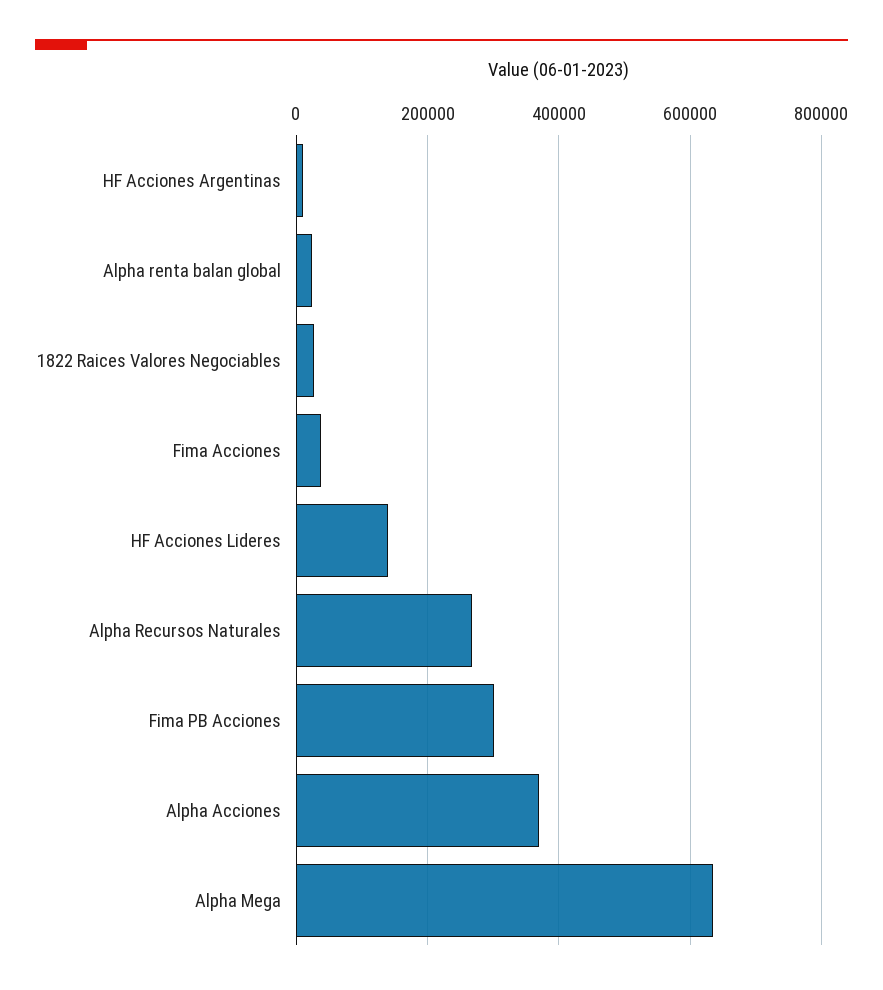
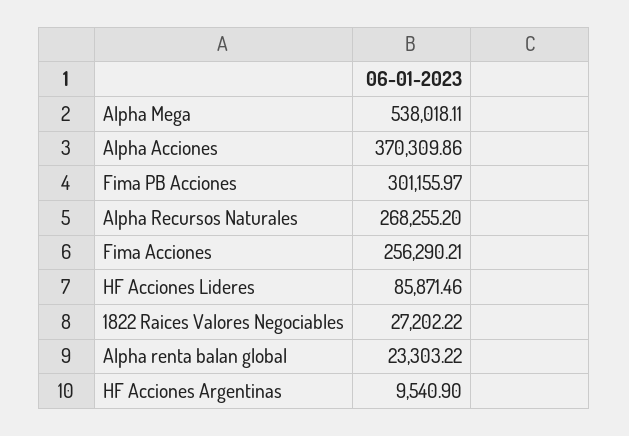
Fima Acciones: 40000 -> 256290.21
HF Acciones Lideres: 140000 -> 85871.46
Alpha Mega: 640000 -> 538018.11

